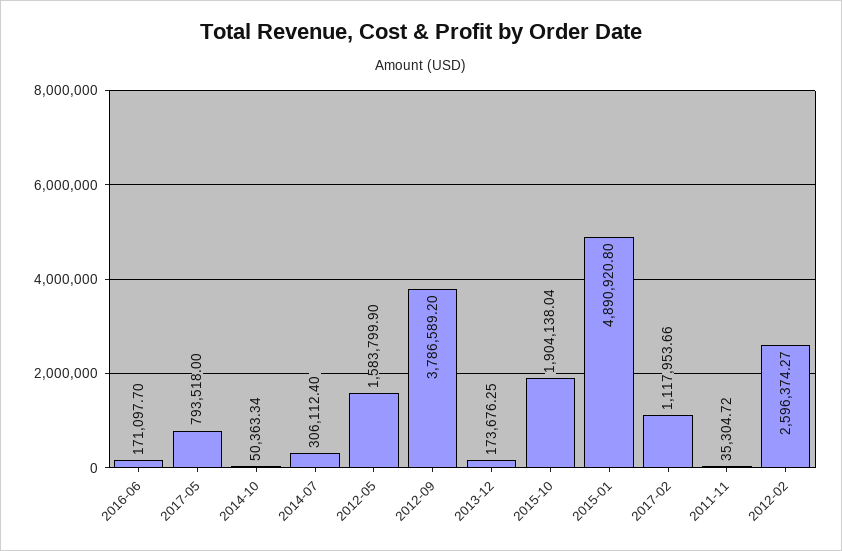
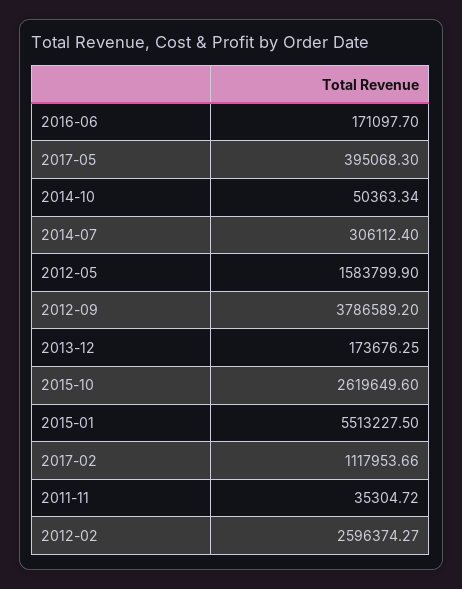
2017-05: 793518 -> 395068.3
2015-10: 1904138.04 -> 2619649.6
2015-01: 4890920.8 -> 5513227.5

